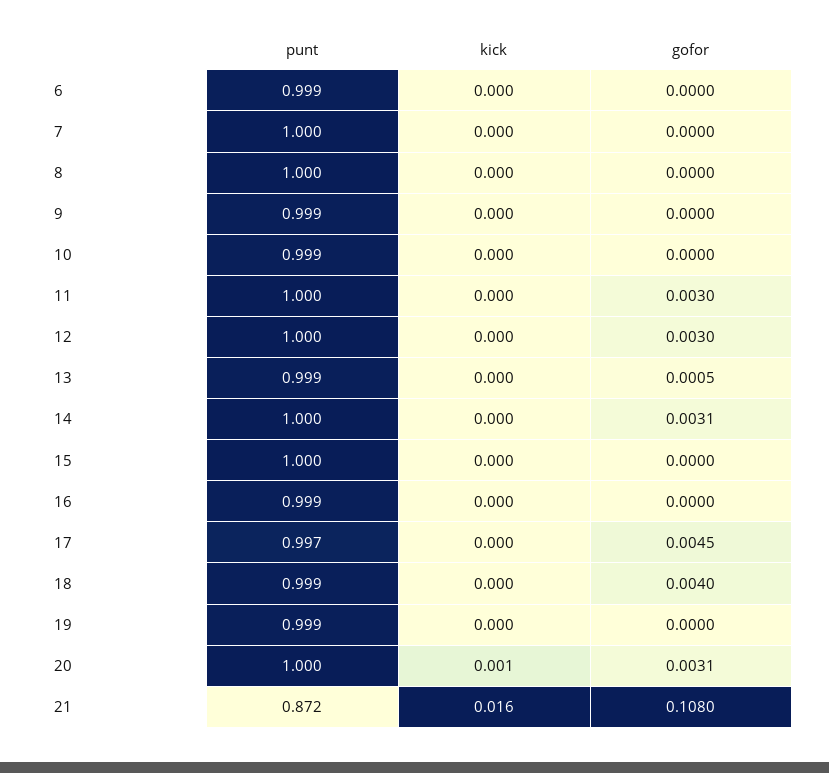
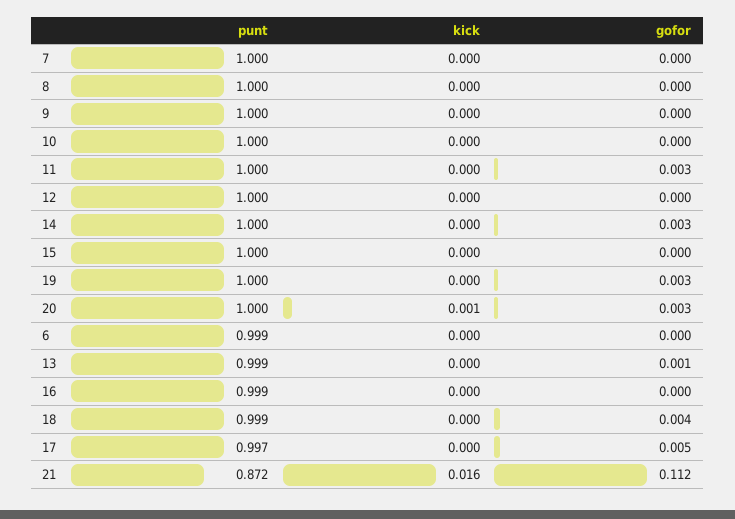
punt, 9: 0.999 -> 1
punt, 10: 0.999 -> 1
gofor, 12: 0.003 -> 0
punt, 19: 0.999 -> 1
gofor, 19: 0 -> 0.003
gofor, 21: 0.108 -> 0.112

